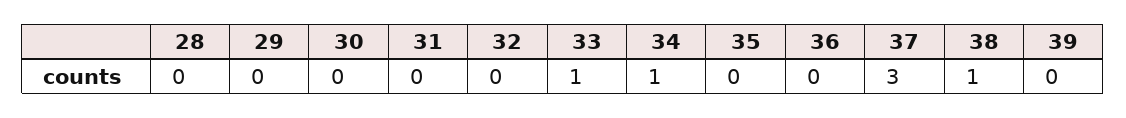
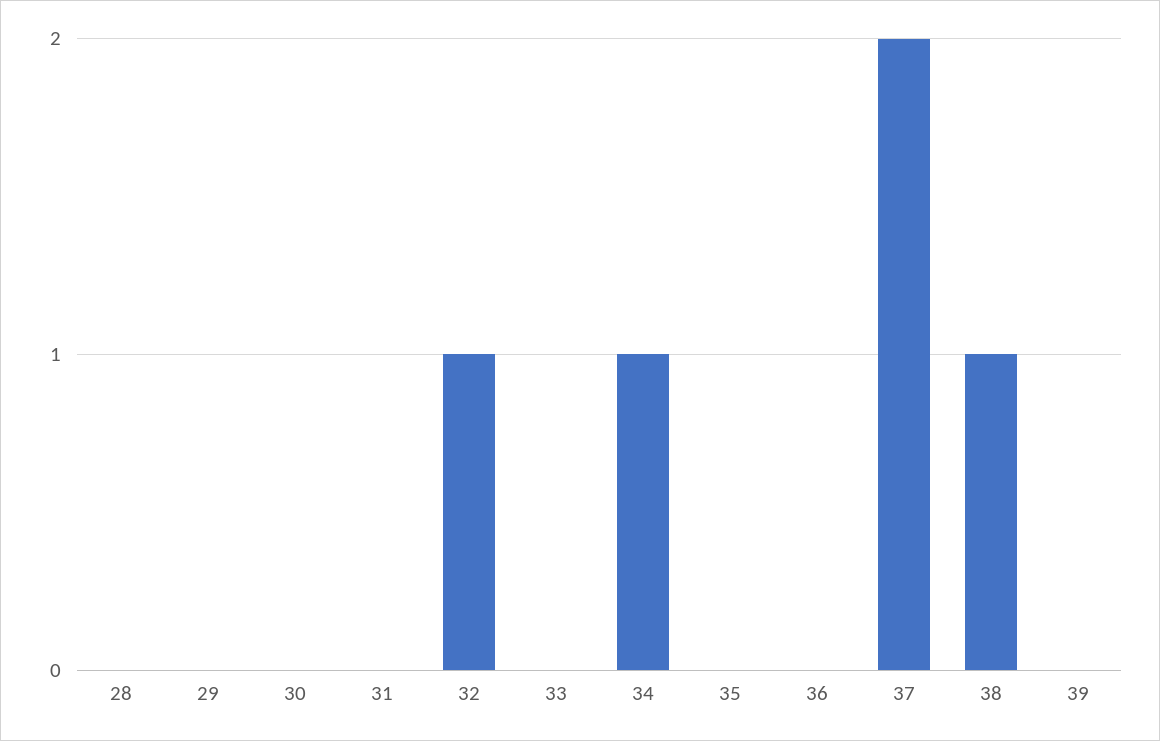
32: 0 -> 1
33: 1 -> 0
37: 3 -> 2

